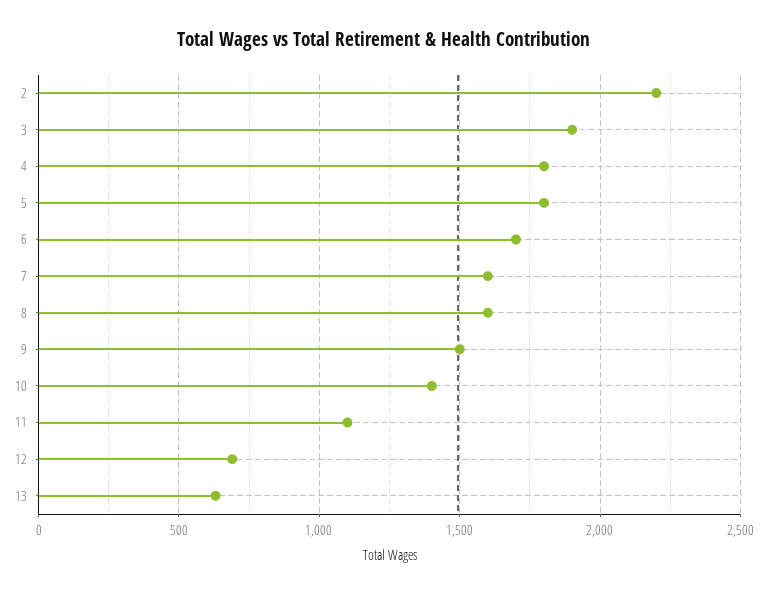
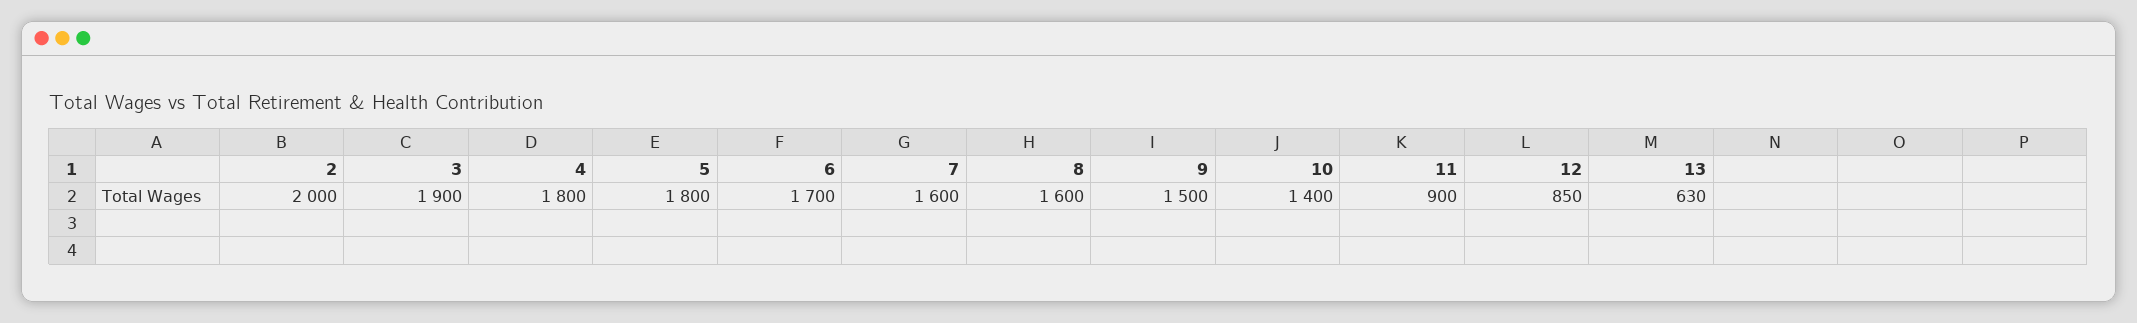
2: 2200 -> 2000
11: 1100 -> 900
12: 700 -> 850

